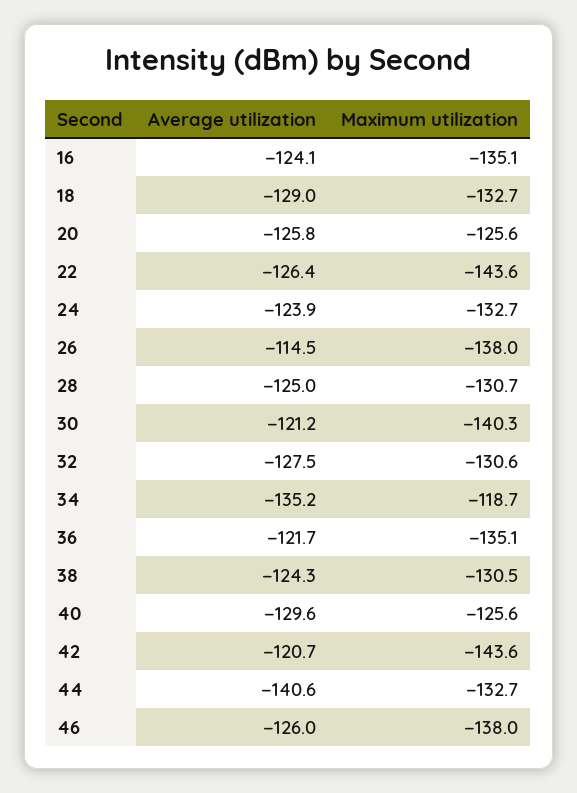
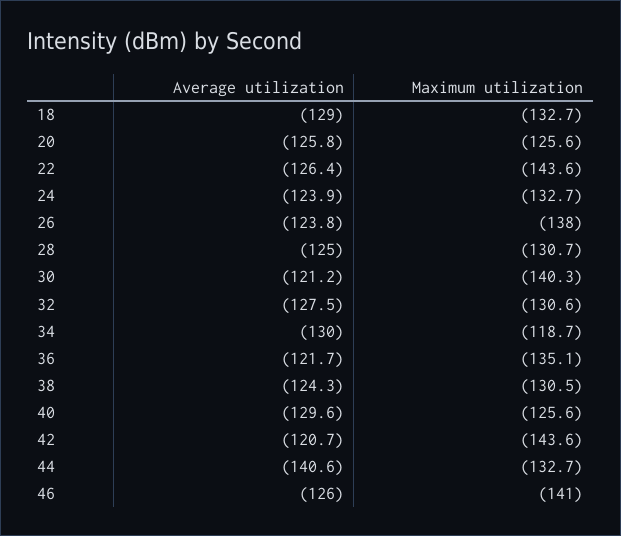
Average utilization, 16: -124.1 -> none
Maximum utilization, 16: -135.1 -> none
Average utilization, 26: -114.5 -> -123.8
Average utilization, 34: -135.2 -> -130
Maximum utilization, 46: -138 -> -141

